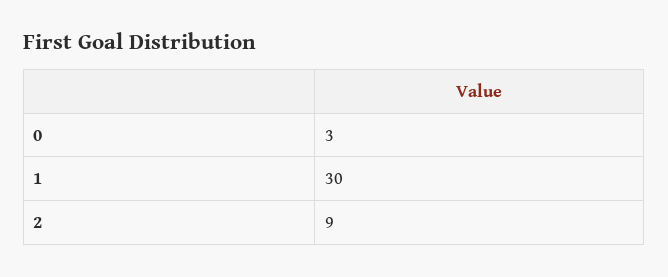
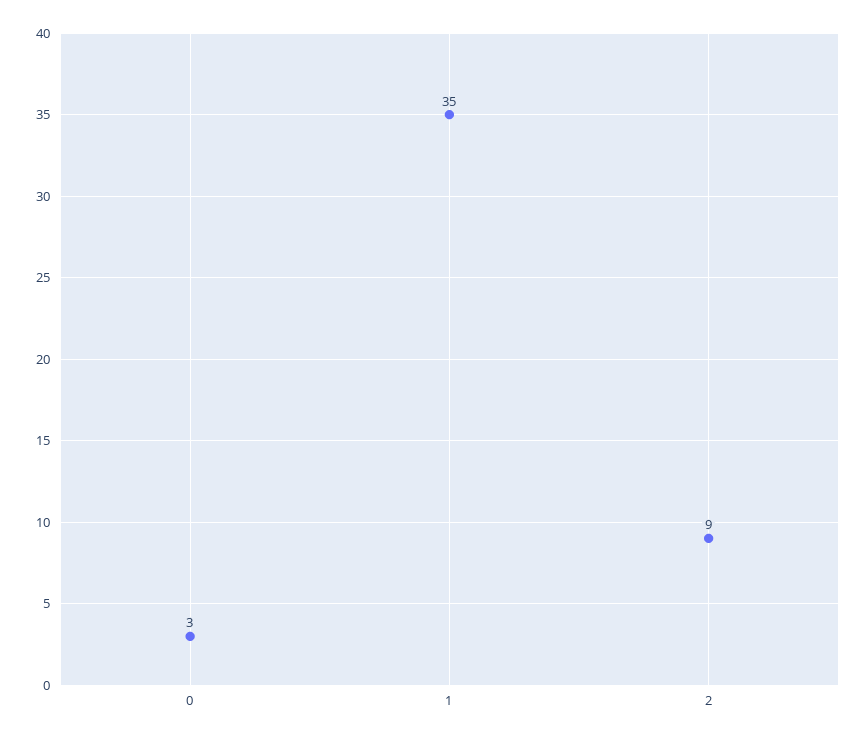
1: 30 -> 35

